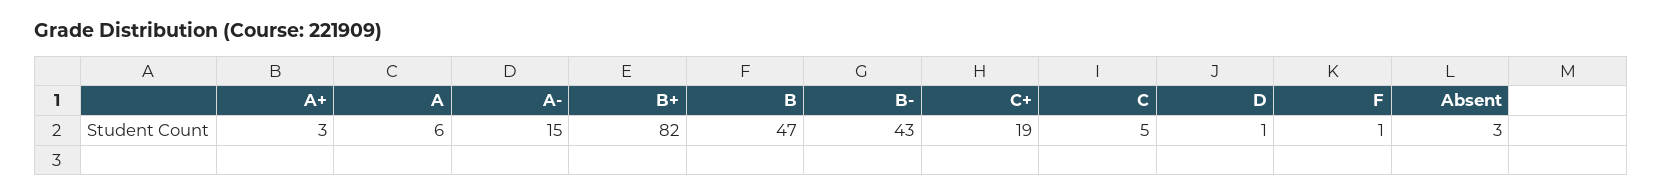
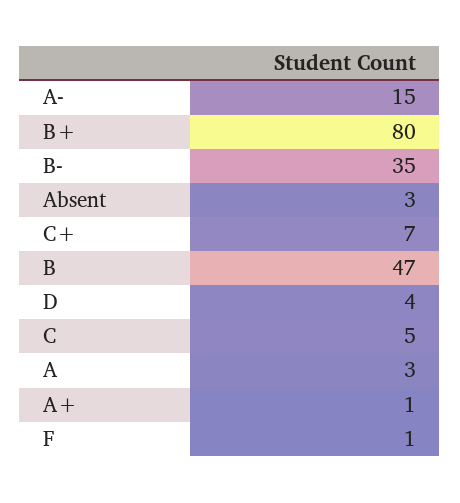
A+: 3 -> 1
A: 6 -> 3
B+: 82 -> 80
B-: 43 -> 35
C+: 19 -> 7
D: 1 -> 4

